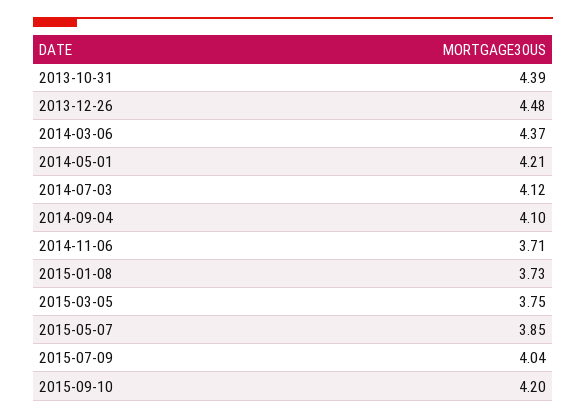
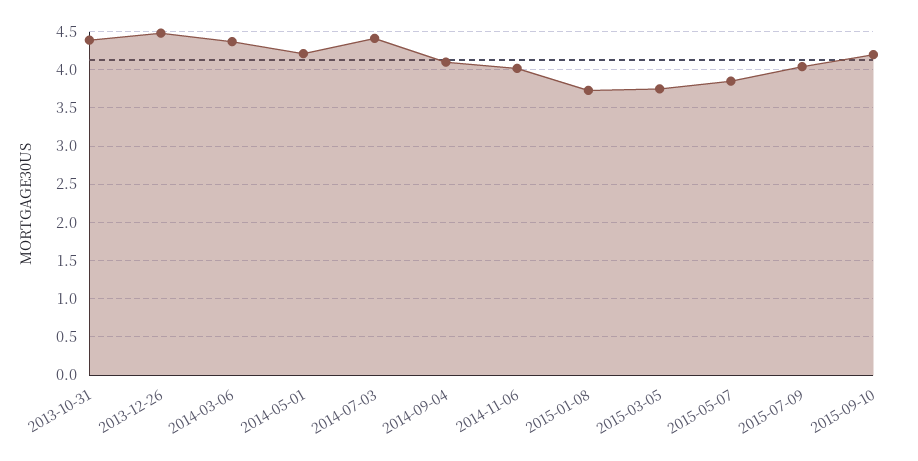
2014-07-03: 4.12 -> 4.4
2014-11-06: 3.71 -> 4

